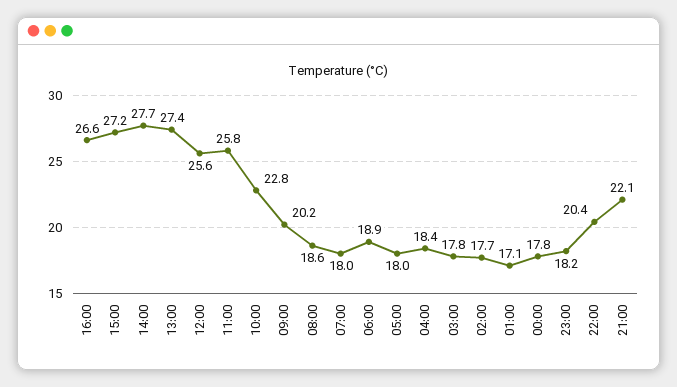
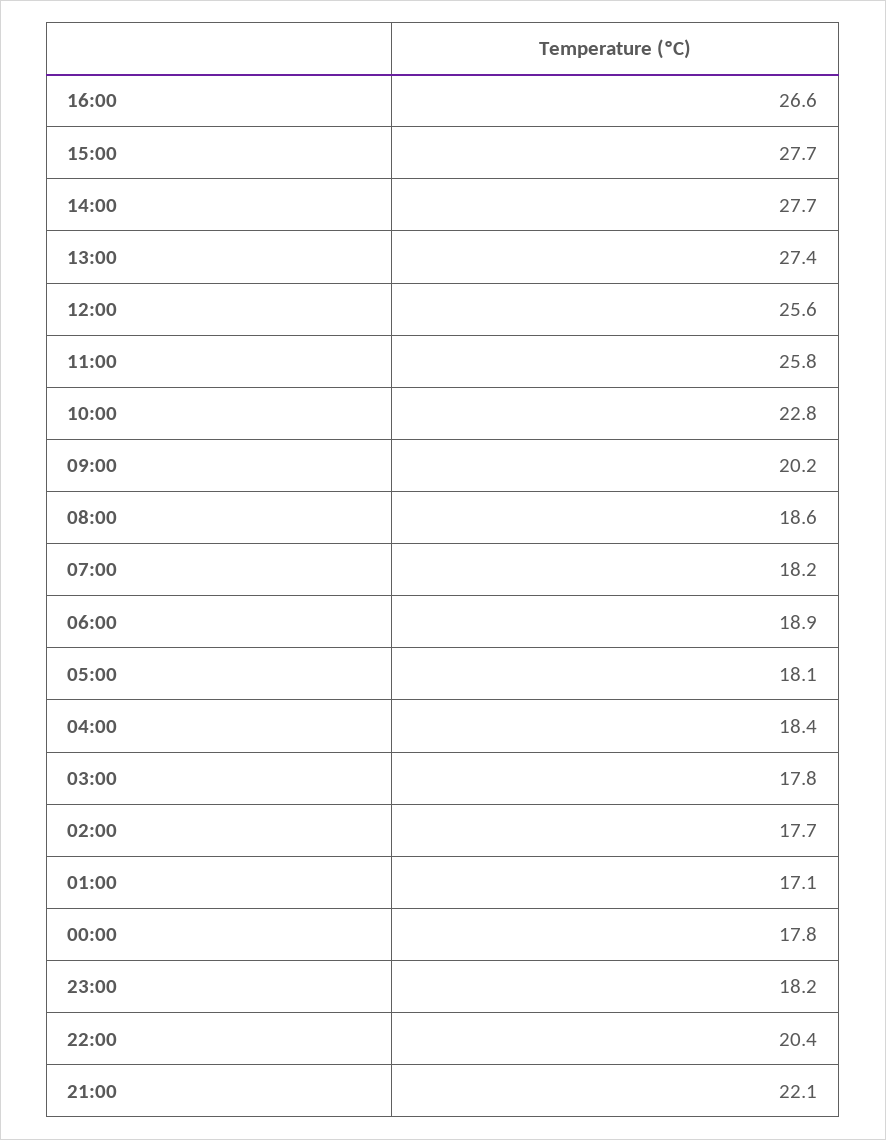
15:00: 27.2 -> 27.7
07:00: 18 -> 18.2
05:00: 18 -> 18.1

